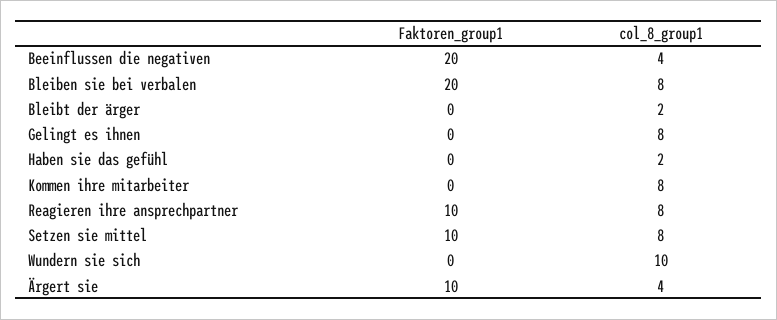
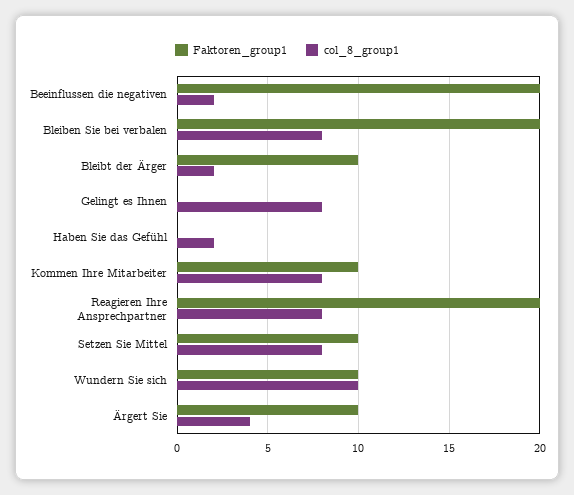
col_8_group1, Beeinflussen die negativen: 4 -> 2
Faktoren_group1, Bleibt der ärger: 0 -> 10
Faktoren_group1, Kommen ihre mitarbeiter: 0 -> 10
Faktoren_group1, Reagieren ihre ansprechpartner: 10 -> 20
Faktoren_group1, Wundern sie sich: 0 -> 10

